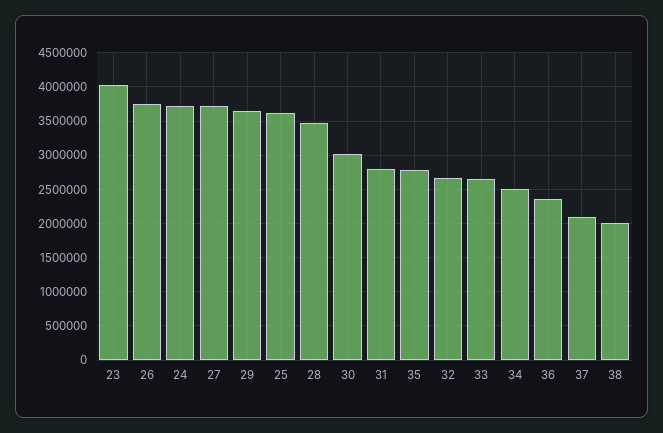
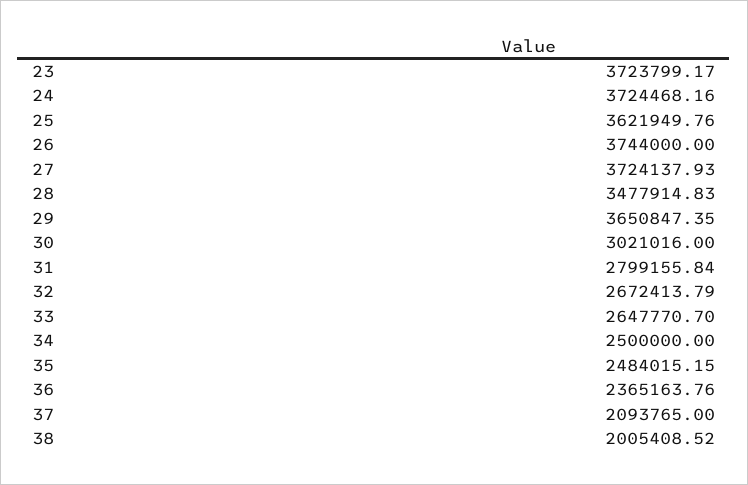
23: 4000000 -> 3723799.17
35: 2800000 -> 2484015.15

